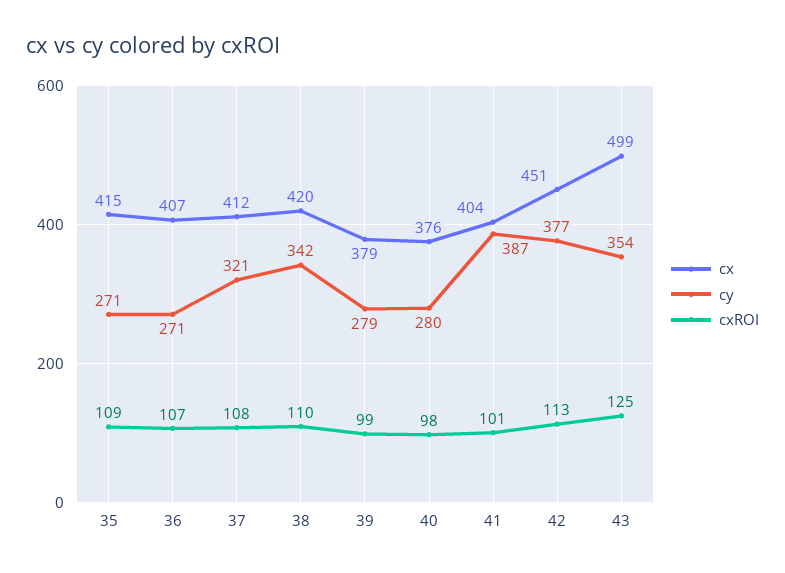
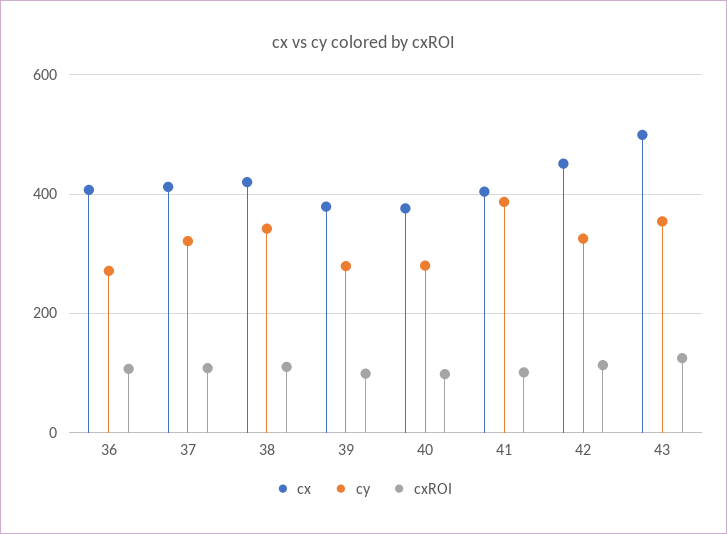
cx, 35: 415 -> none
cy, 35: 271 -> none
cxROI, 35: 109 -> none
cy, 42: 377 -> 320

